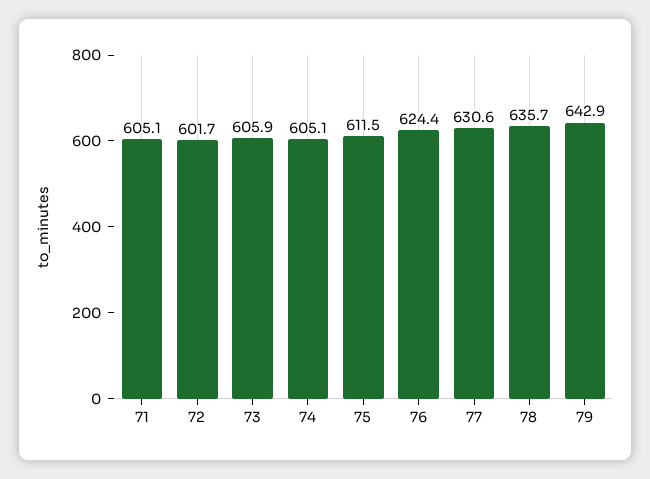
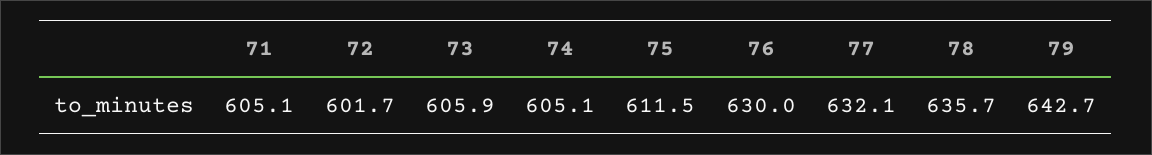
76: 624.4 -> 630
77: 630.6 -> 632.1
79: 642.9 -> 642.7

